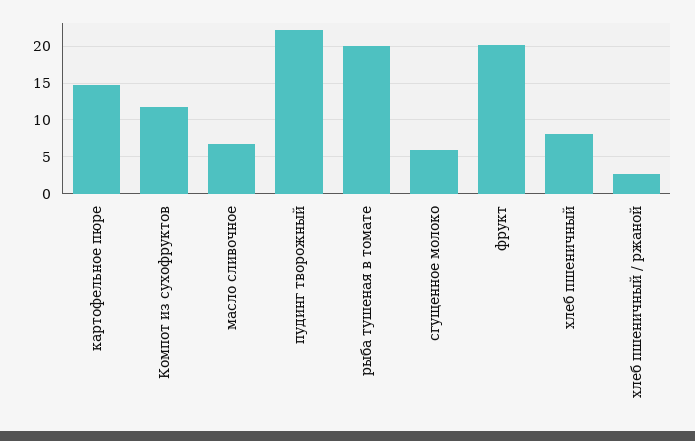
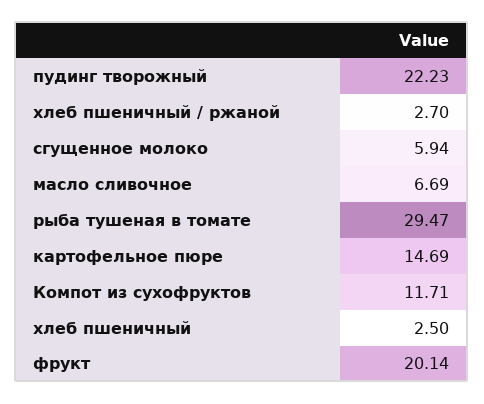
рыба тушеная в томате: 20 -> 29.47
хлеб пшеничный: 8 -> 2.5

